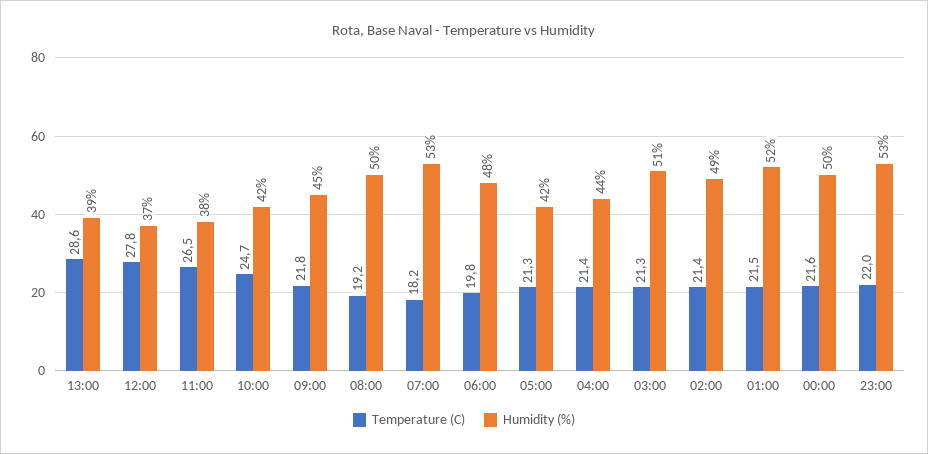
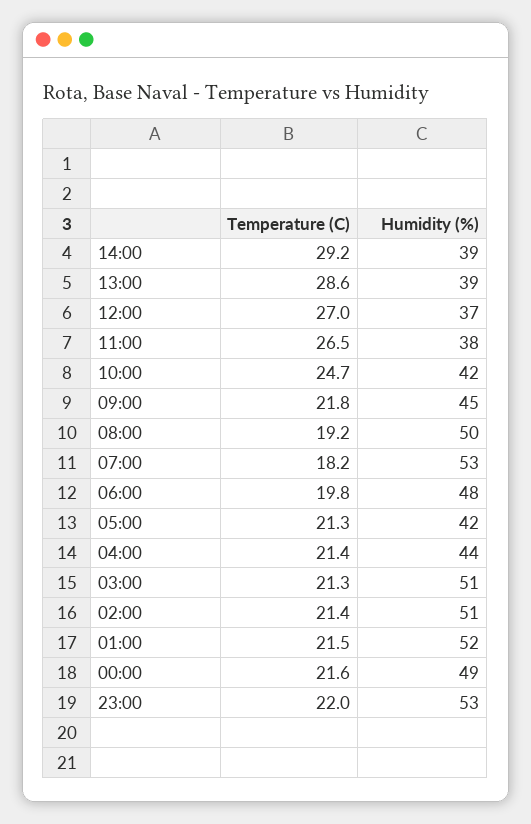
Temperature (C), 12:00: 27.8 -> 27
Humidity (%), 02:00: 49 -> 51
Humidity (%), 00:00: 50 -> 49
Temperature (C), 14:00: none -> 29.2
Humidity (%), 14:00: none -> 39

